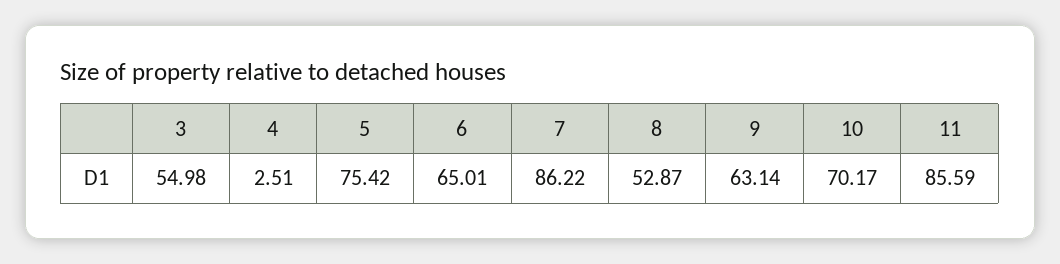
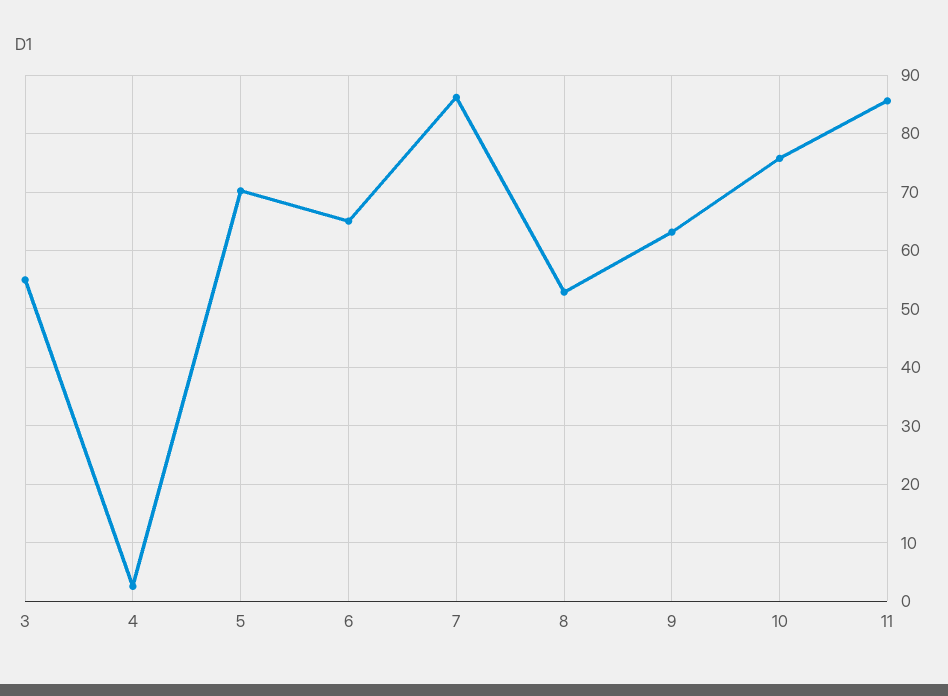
5: 75.42 -> 70
10: 70.17 -> 76

